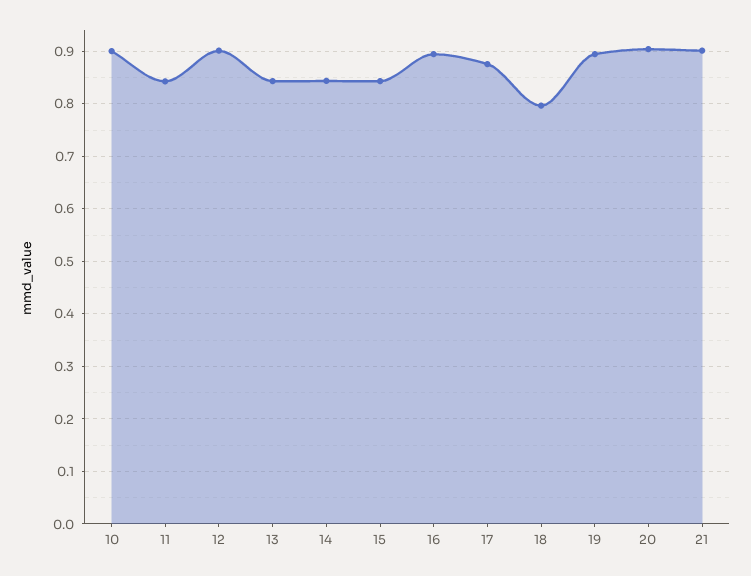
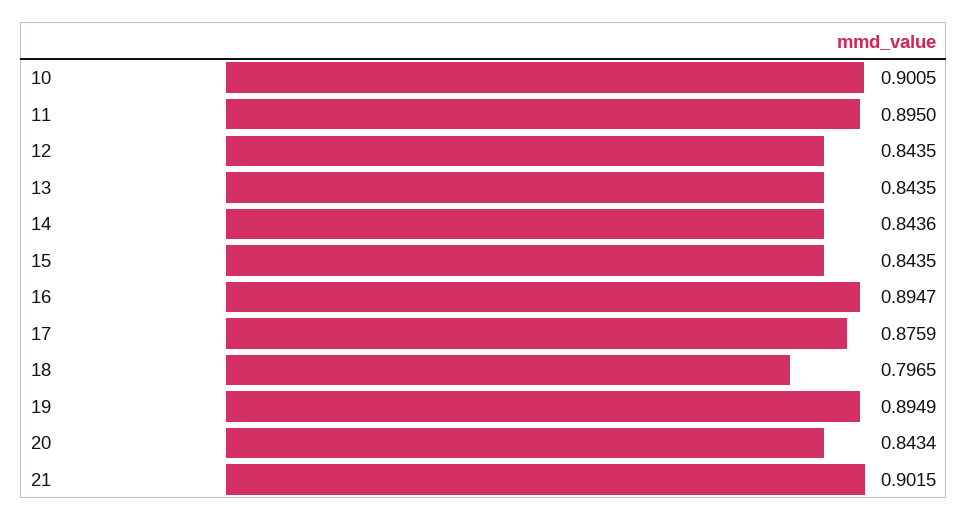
11: 0.84 -> 0.895
12: 0.9 -> 0.8435
20: 0.9 -> 0.8434

